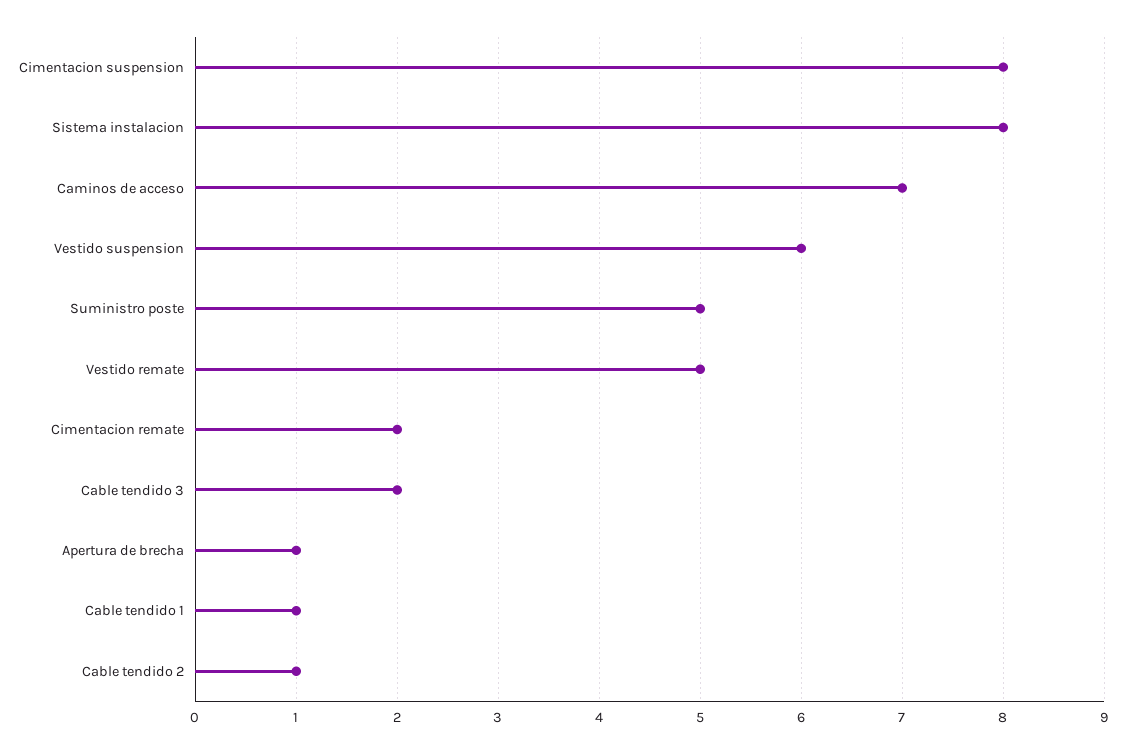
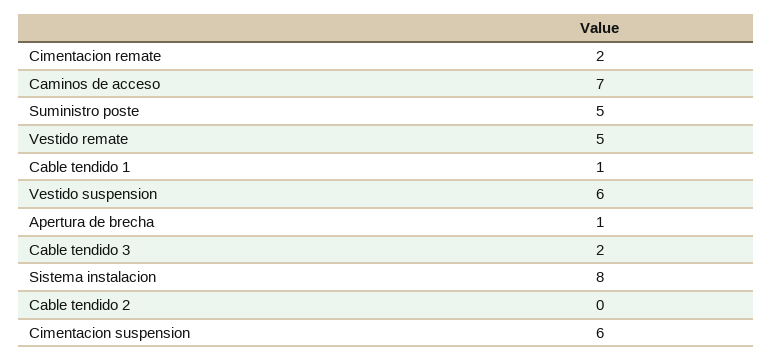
Cimentacion suspension: 8 -> 6
Cable tendido 2: 1 -> 0

